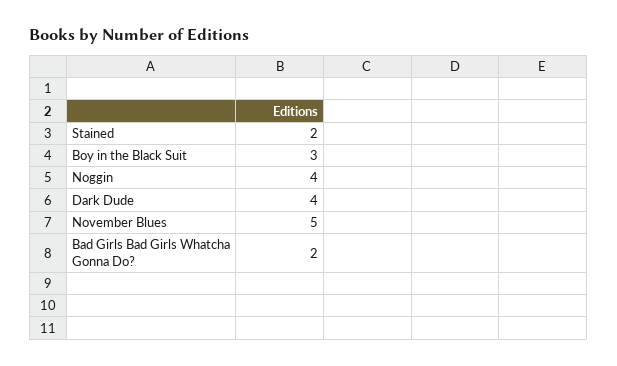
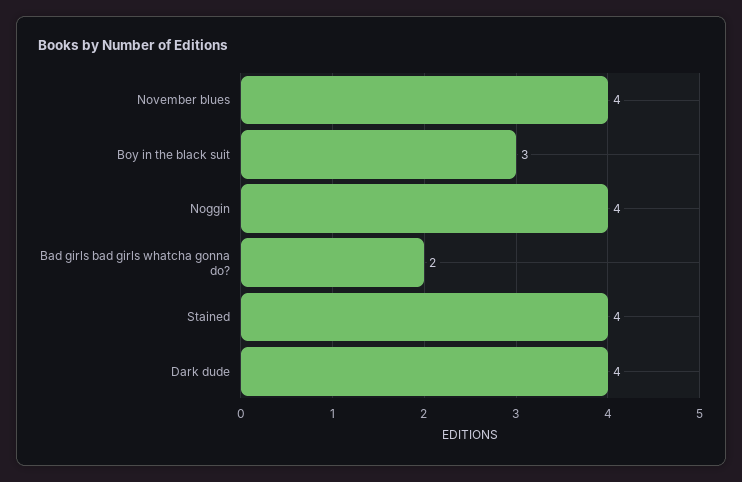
Stained: 2 -> 4
November Blues: 5 -> 4

